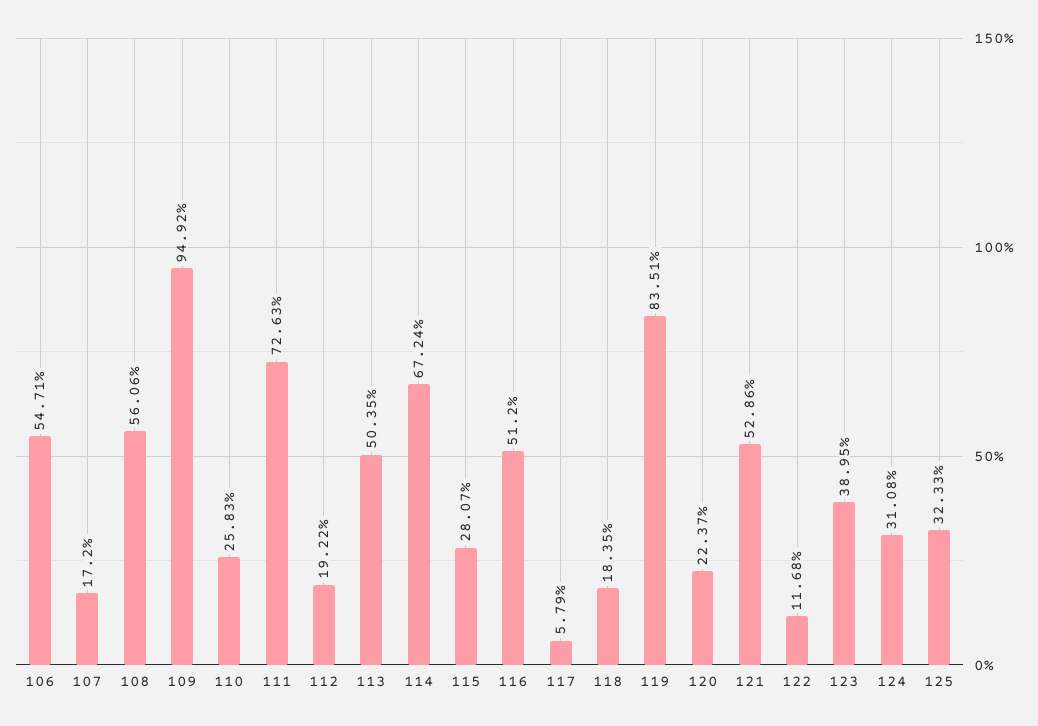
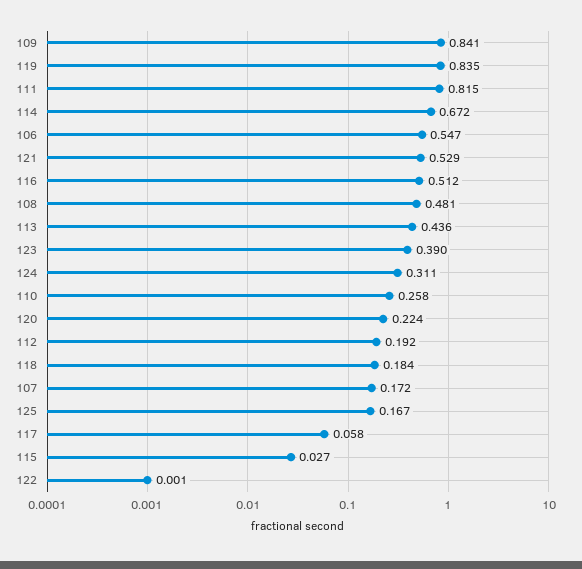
108: 0.5606 -> 0.481
109: 0.9492 -> 0.841
111: 0.7263 -> 0.815
113: 0.5035 -> 0.436
115: 0.2807 -> 0.027
122: 0.1168 -> 0.001
125: 0.3233 -> 0.167

